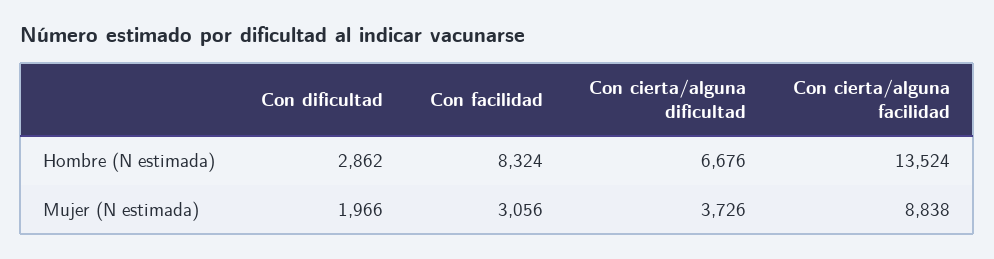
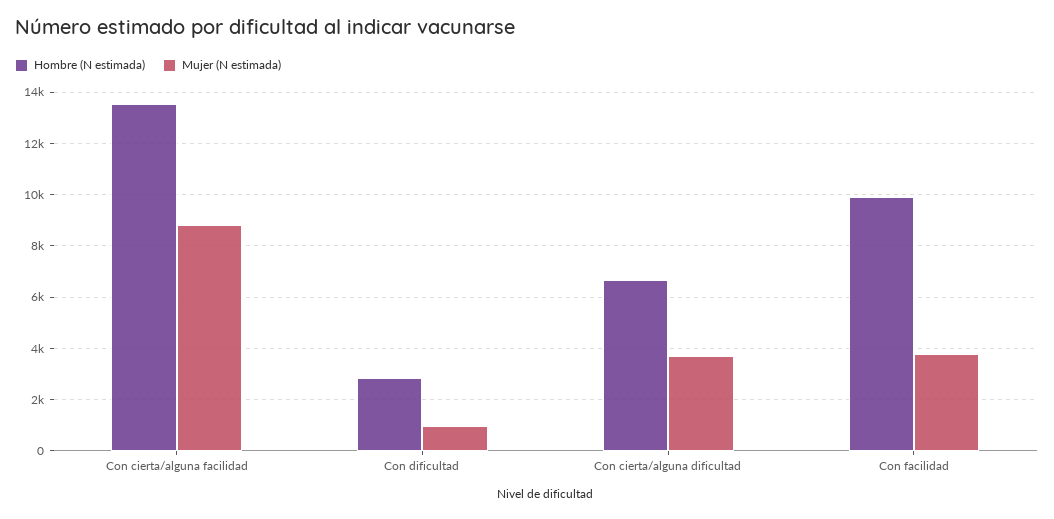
Hombre (N estimada), Con facilidad: 8324 -> 10000
Mujer (N estimada), Con dificultad: 1966 -> 1000
Mujer (N estimada), Con facilidad: 3056 -> 3750

